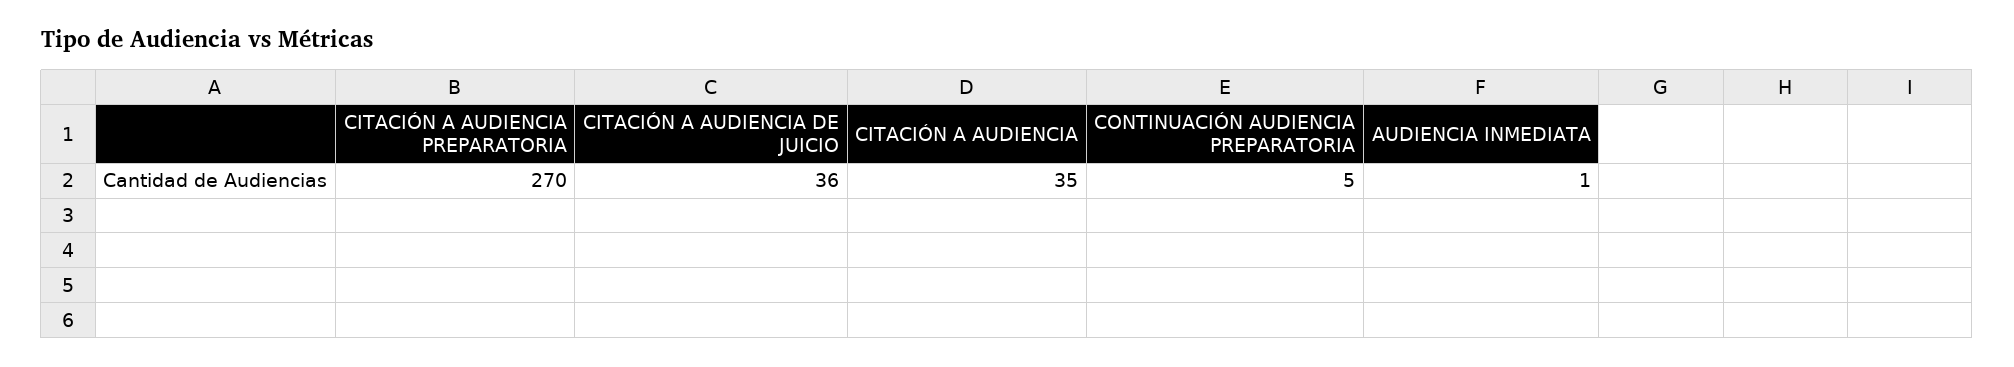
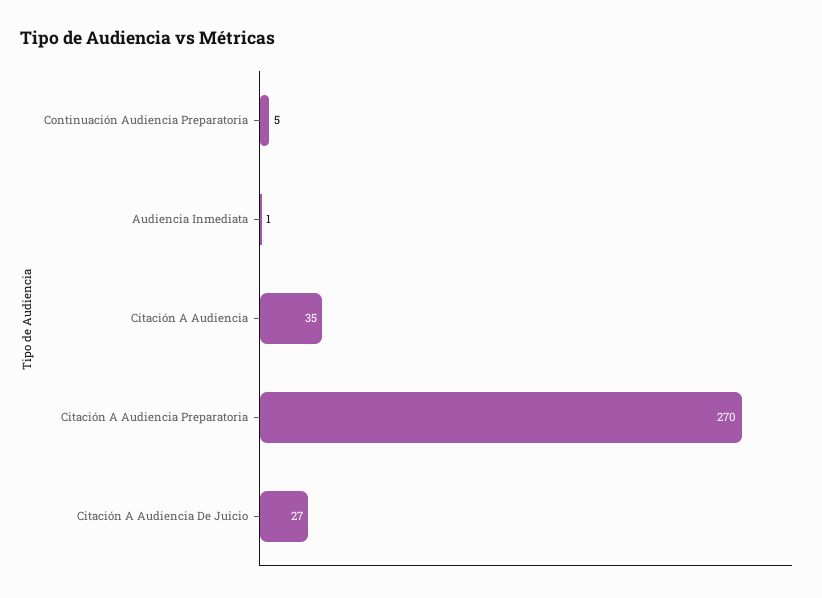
CITACIÓN A AUDIENCIA DE JUICIO: 36 -> 27

